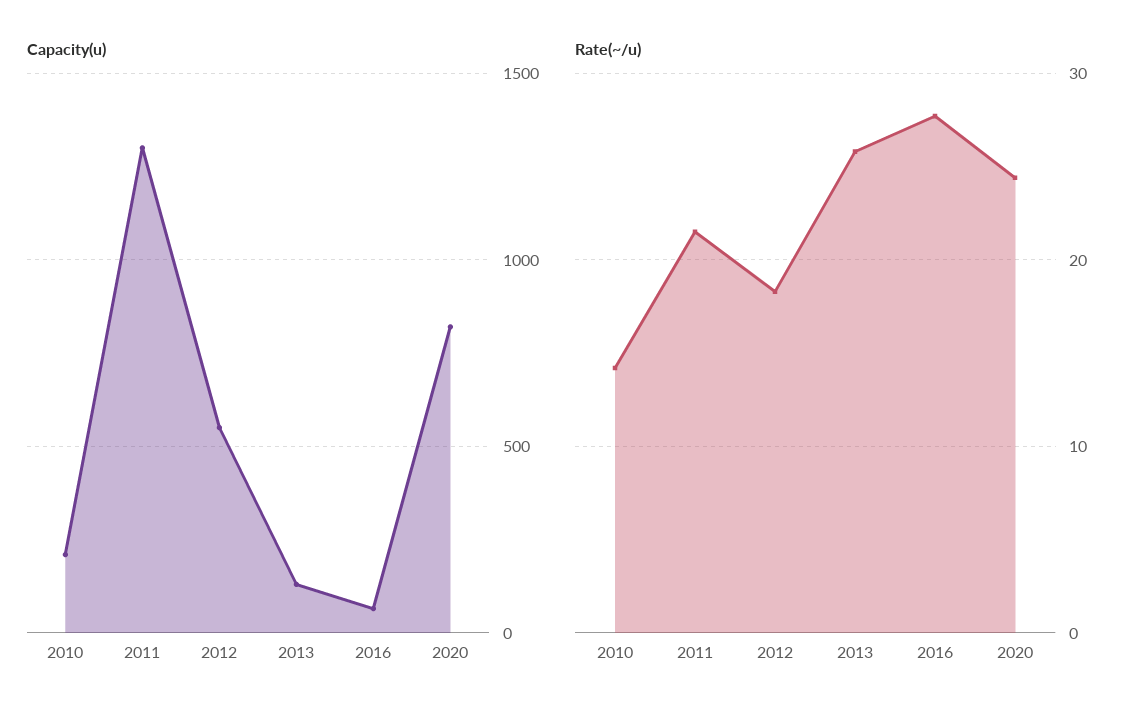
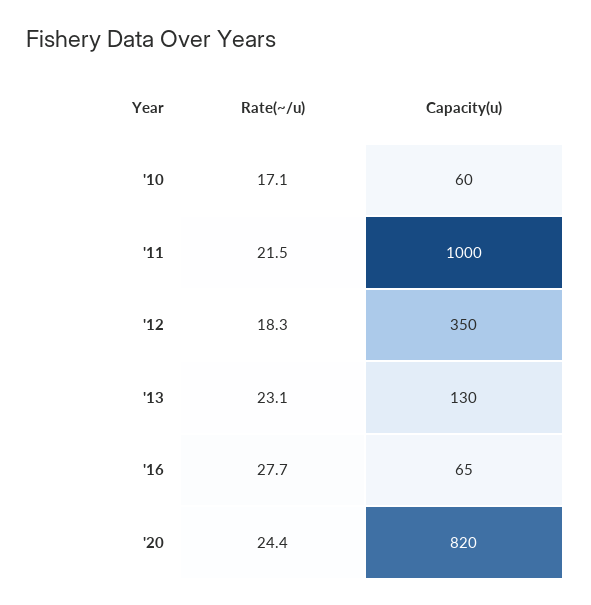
Capacity(u), 2010: 200 -> 60
Capacity(u), 2011: 1300 -> 1000
Capacity(u), 2012: 550 -> 350
Rate(~/u), 2010: 14 -> 17.1
Rate(~/u), 2013: 26 -> 23.1

